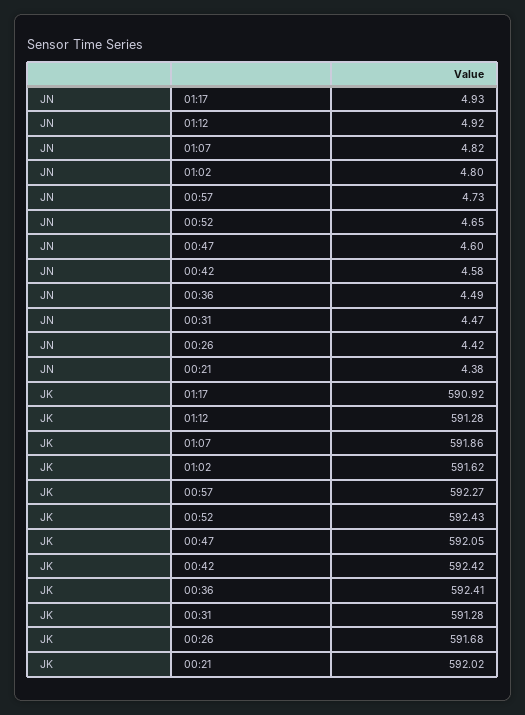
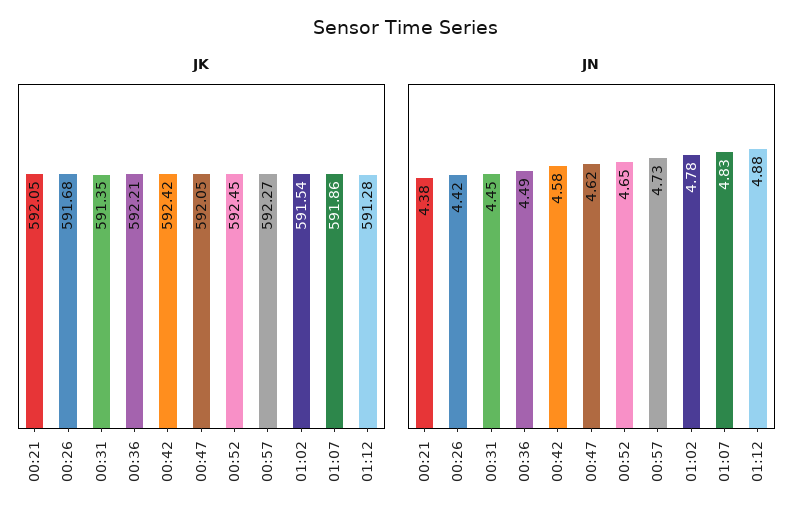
JN, 01:17: 4.93 -> none
JN, 01:12: 4.92 -> 4.88
JN, 01:07: 4.82 -> 4.83
JN, 01:02: 4.8 -> 4.78
JN, 00:47: 4.6 -> 4.62
JN, 00:31: 4.47 -> 4.45
JK, 01:17: 590.92 -> none
JK, 01:02: 591.62 -> 591.54
JK, 00:52: 592.43 -> 592.45
JK, 00:36: 592.41 -> 592.21
JK, 00:31: 591.28 -> 591.35
JK, 00:21: 592.02 -> 592.05

